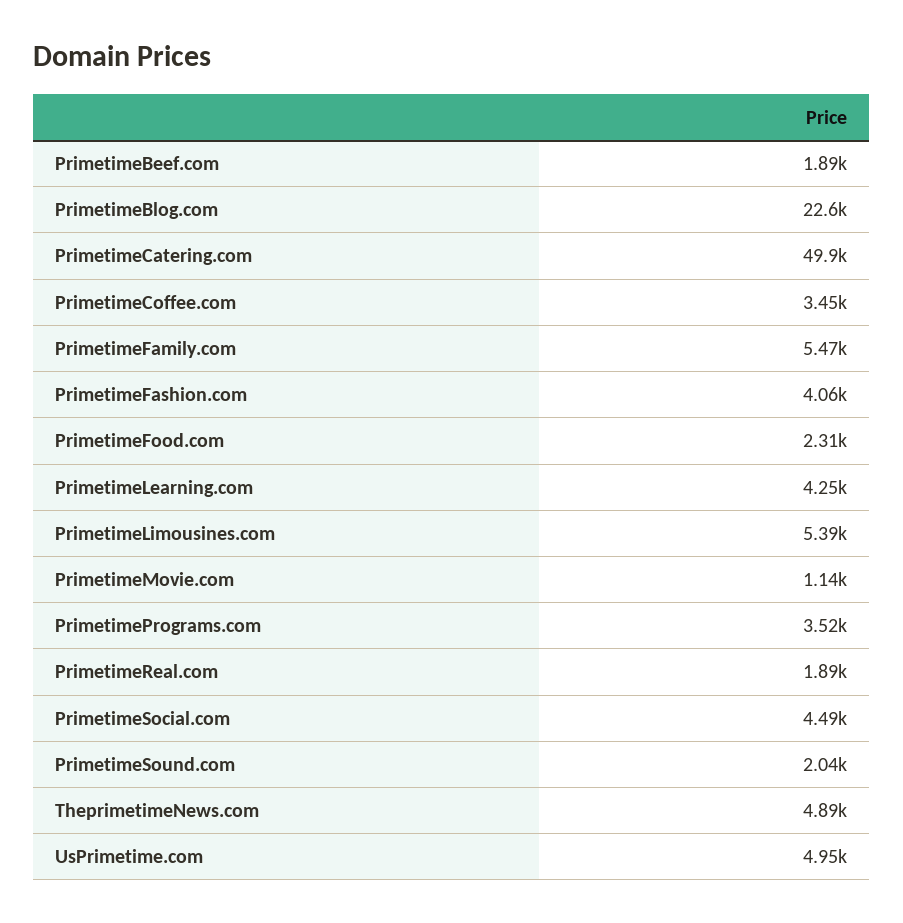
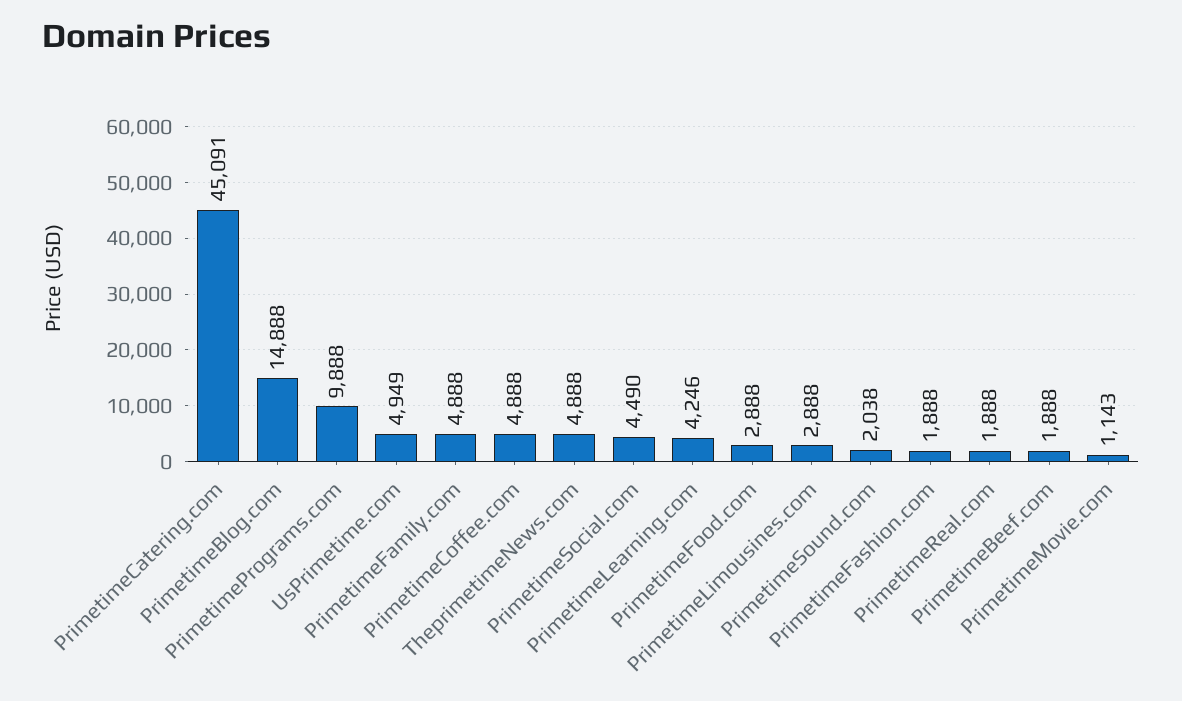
PrimetimeBlog.com: 22600 -> 14888
PrimetimeCatering.com: 49900 -> 45091
PrimetimeCoffee.com: 3450 -> 4888
PrimetimeFamily.com: 5470 -> 4888
PrimetimeFashion.com: 4060 -> 1888
PrimetimeFood.com: 2310 -> 2888
PrimetimeLimousines.com: 5390 -> 2888
PrimetimePrograms.com: 3520 -> 9888

